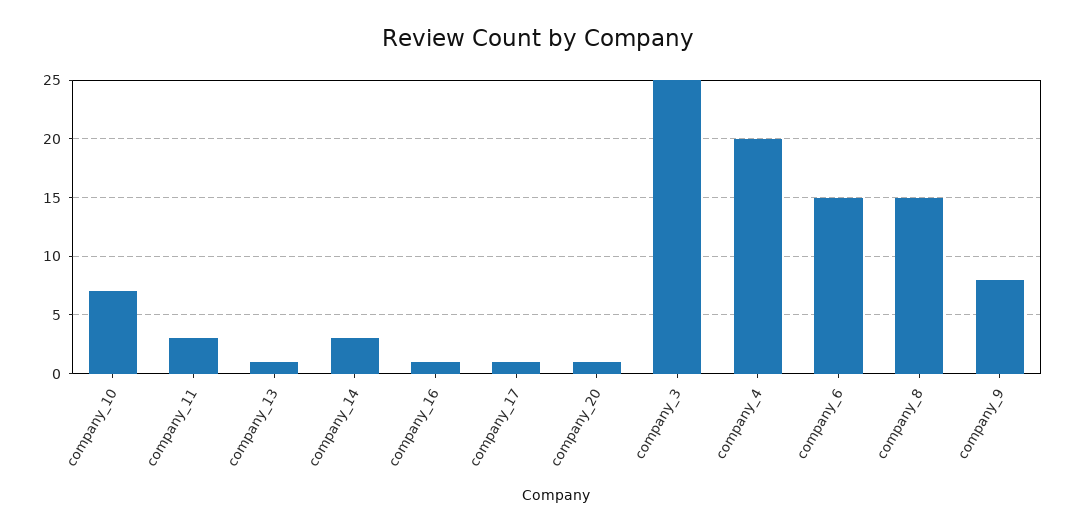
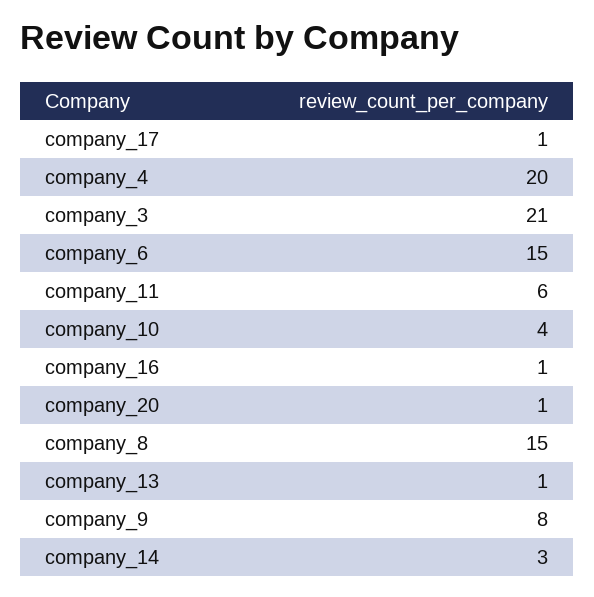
company_10: 7 -> 4
company_11: 3 -> 6
company_3: 25 -> 21

